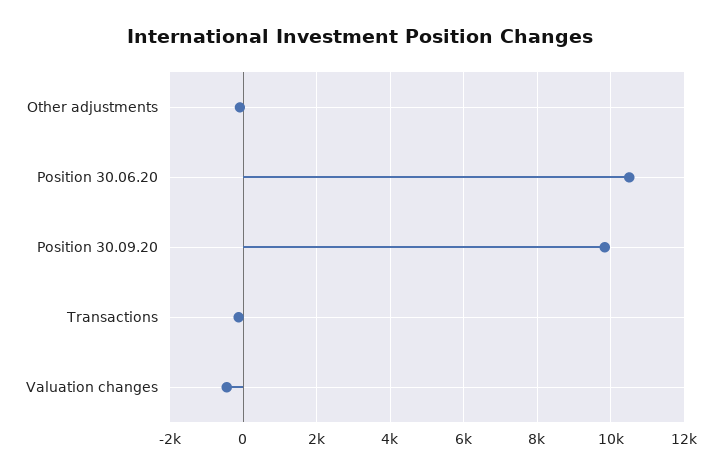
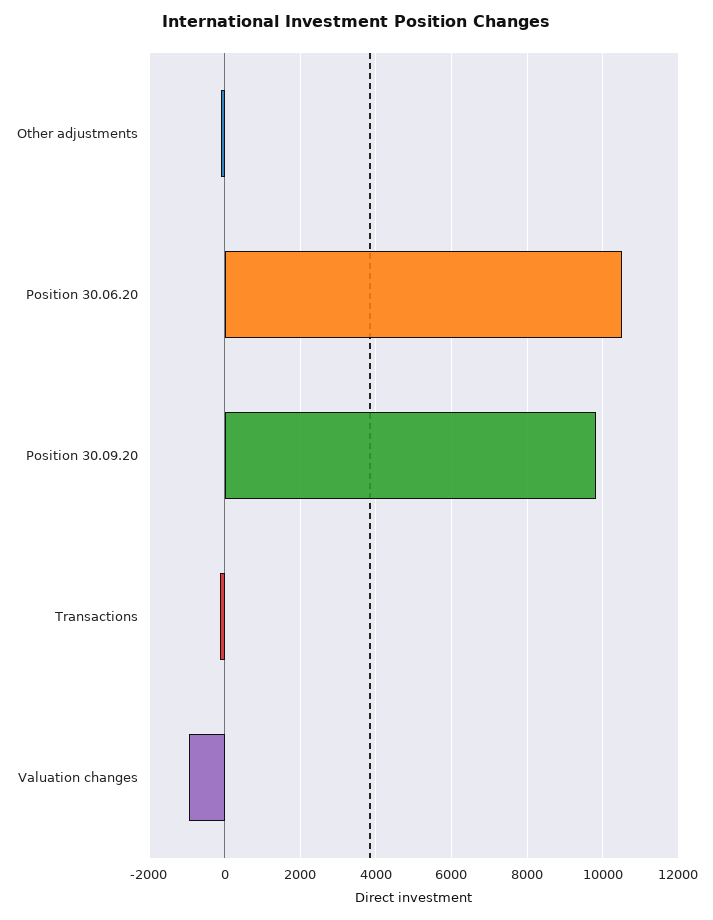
Valuation changes: -400 -> -1000

